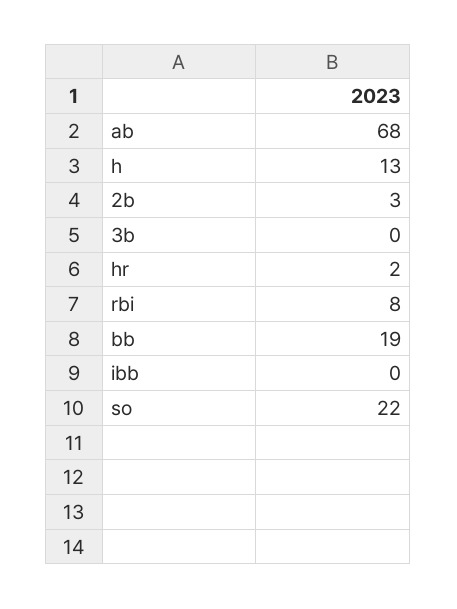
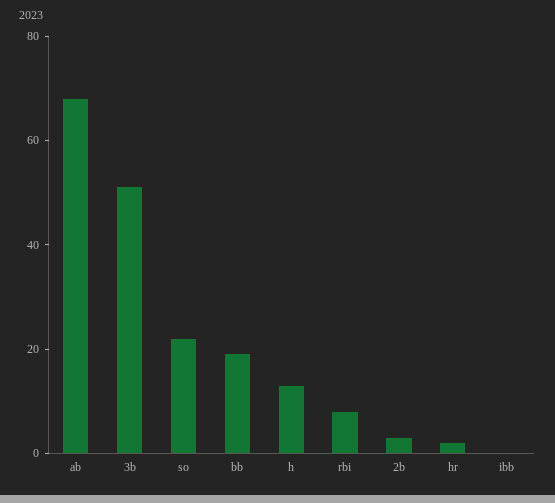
3b: 0 -> 50

